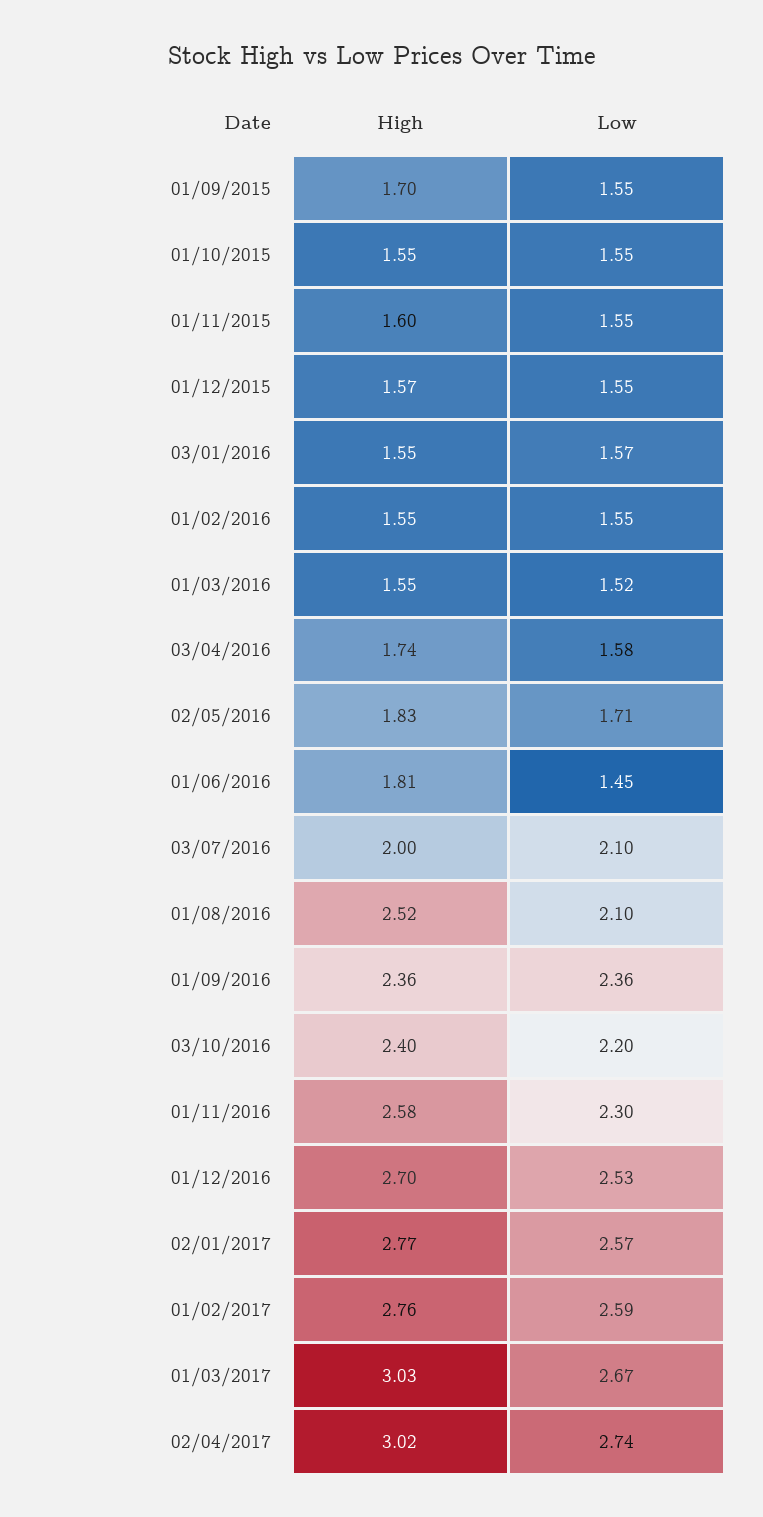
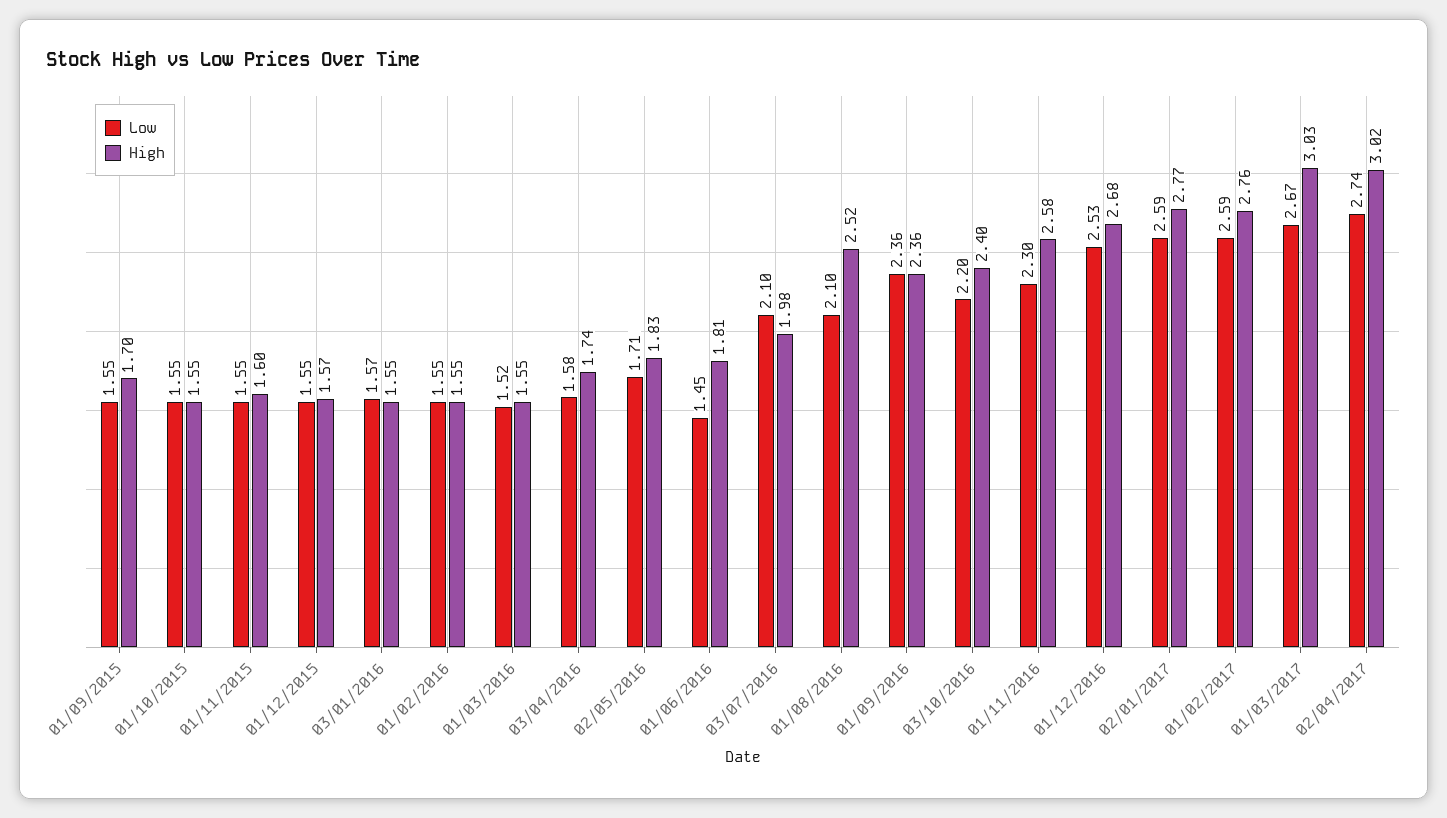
High, 03/07/2016: 2 -> 1.98
High, 01/12/2016: 2.7 -> 2.68
Low, 02/01/2017: 2.57 -> 2.59

